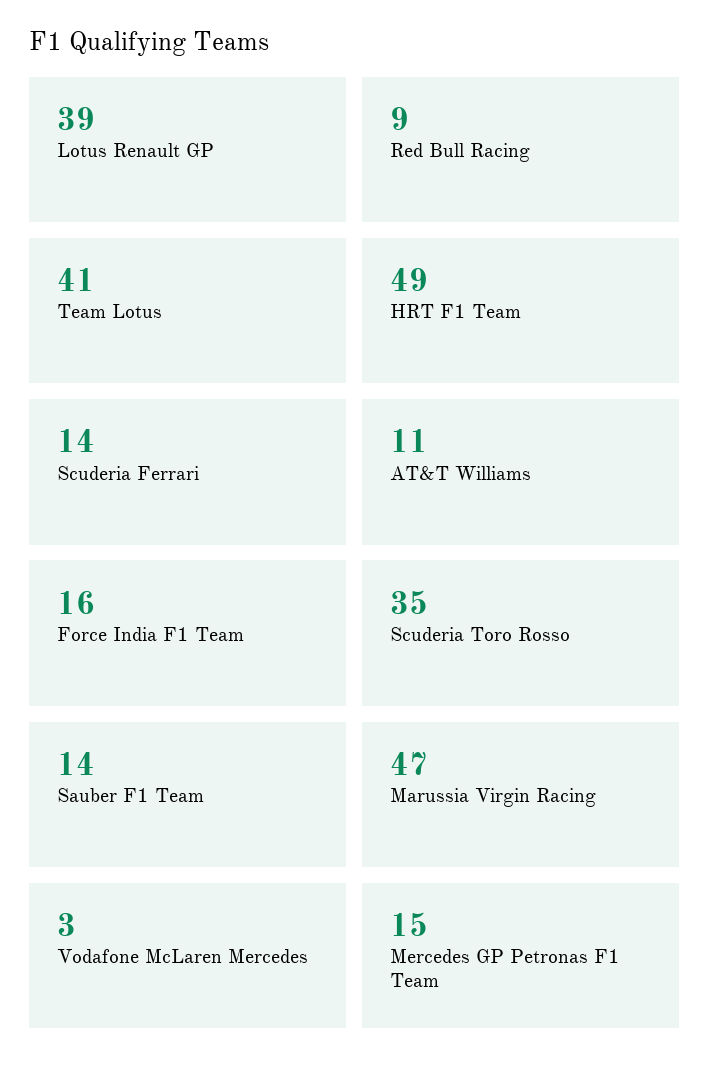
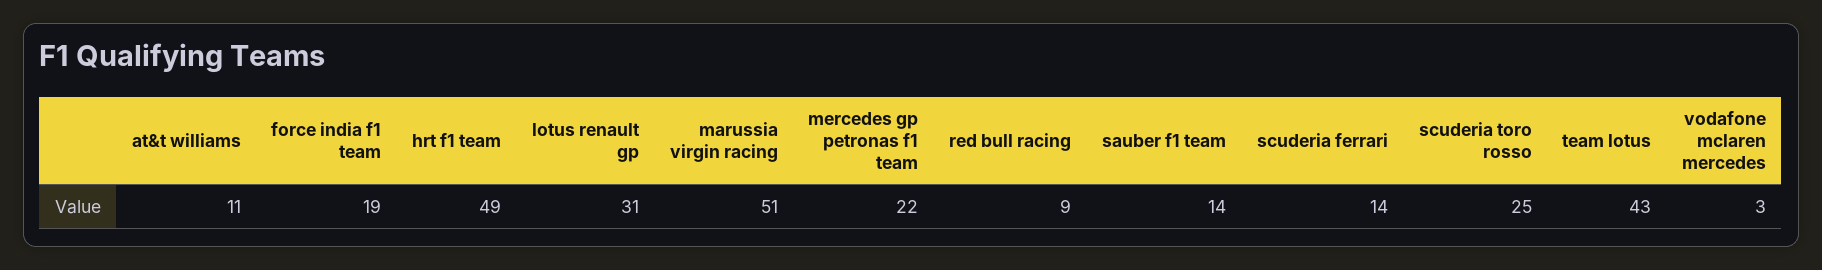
Lotus Renault GP: 39 -> 31
Team Lotus: 41 -> 43
Force India F1 Team: 16 -> 19
Scuderia Toro Rosso: 35 -> 25
Marussia Virgin Racing: 47 -> 51
Mercedes GP Petronas F1 Team: 15 -> 22

